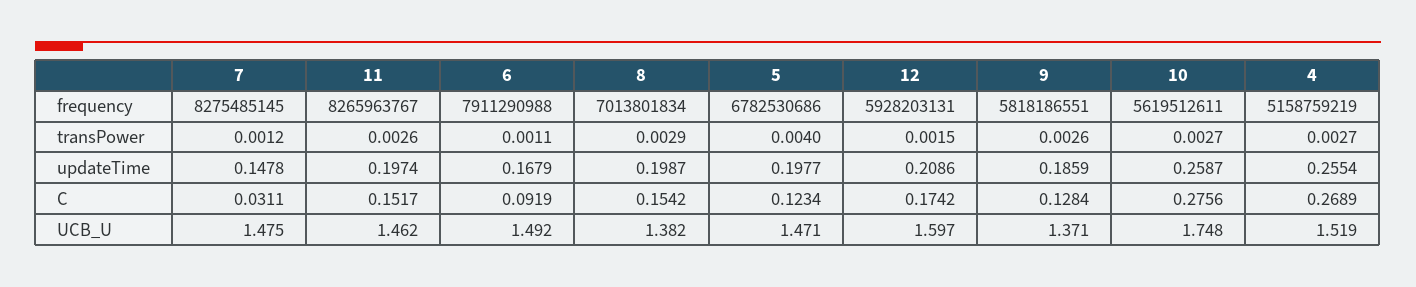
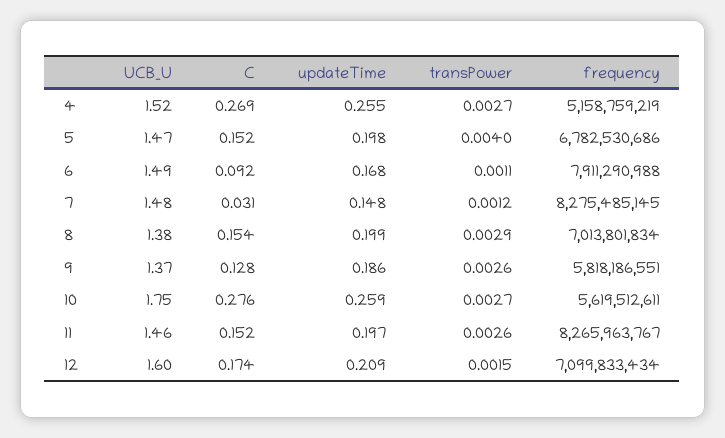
12, frequency: 5928203131 -> 7099833434
5, C: 0.1234 -> 0.152

